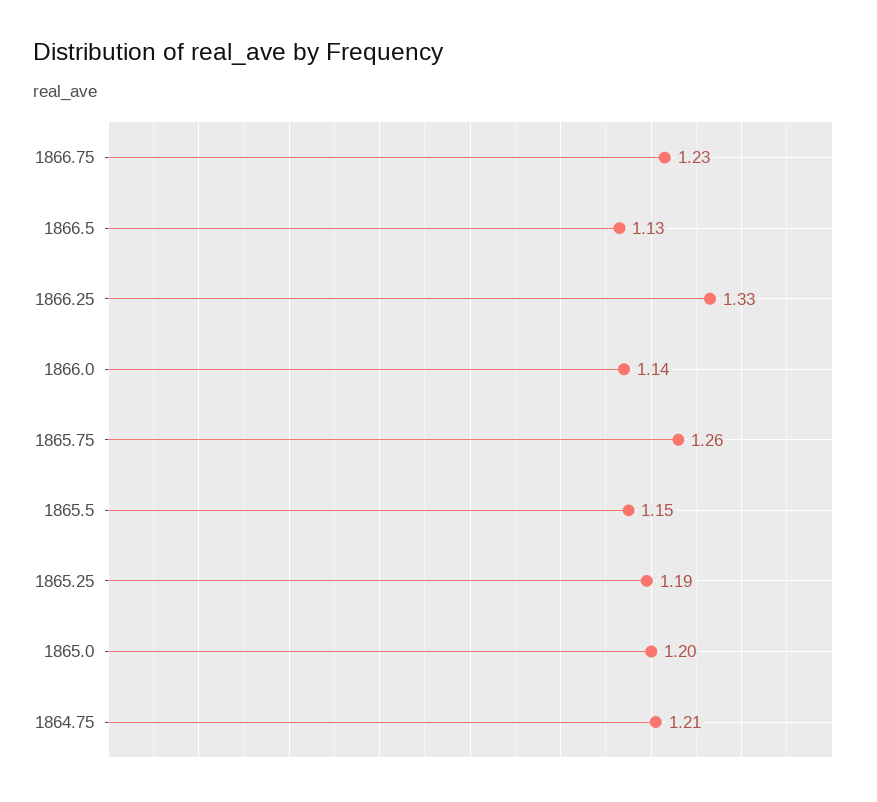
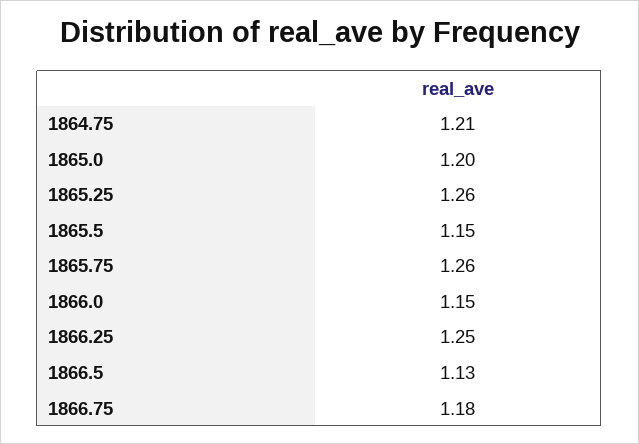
1866.75: 1.23 -> 1.18
1866.25: 1.33 -> 1.25
1866.0: 1.14 -> 1.15
1865.25: 1.19 -> 1.26

